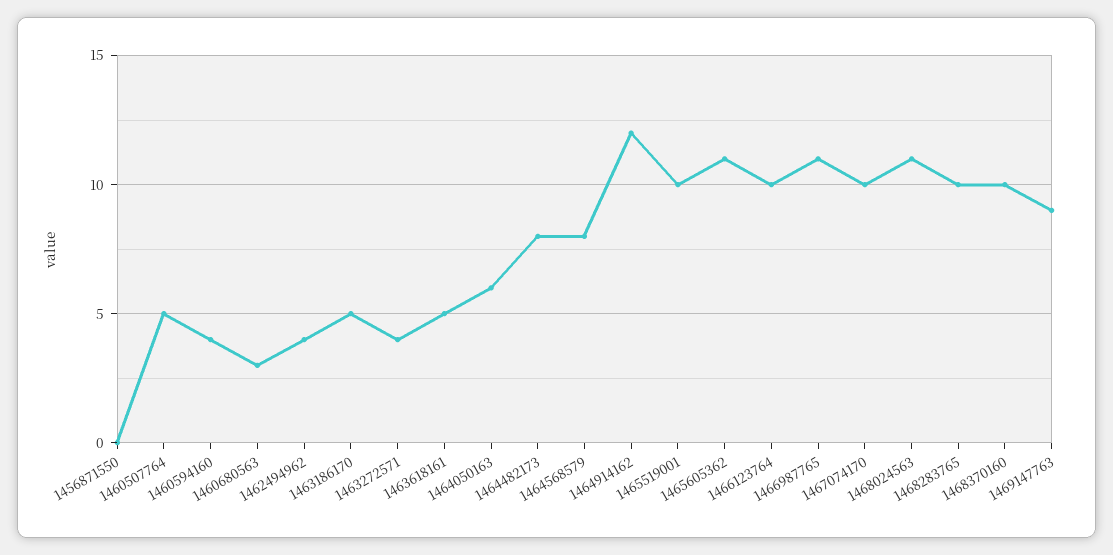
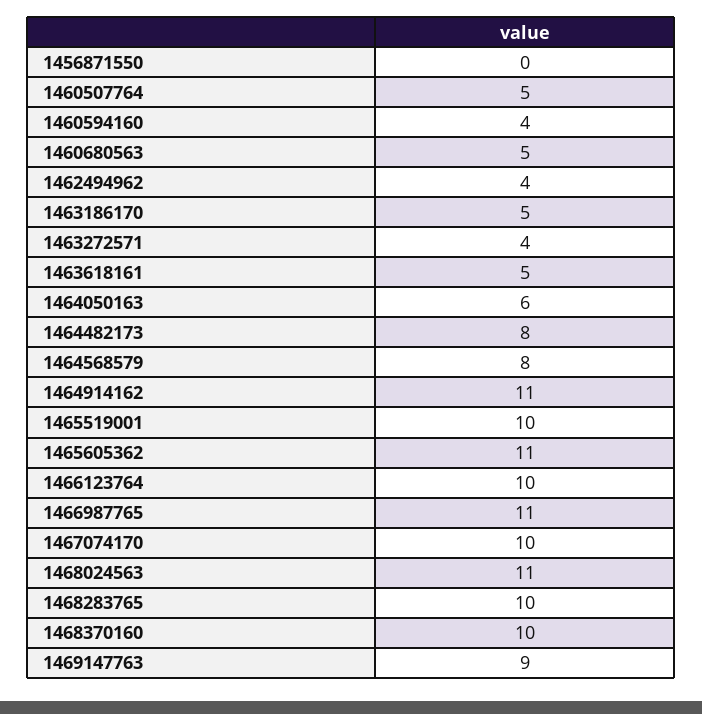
1460680563: 3 -> 5
1464914162: 12 -> 11

